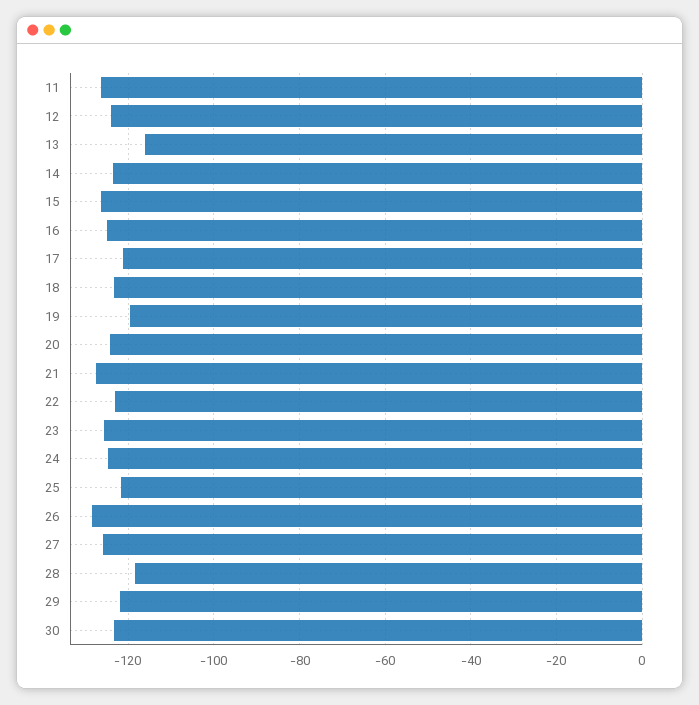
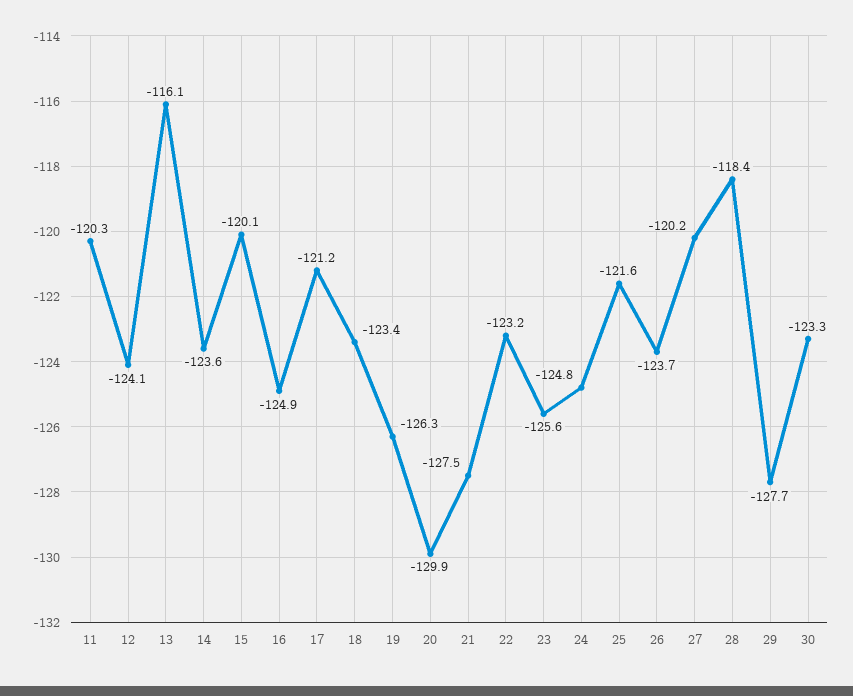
11: -126 -> -120.3
15: -126 -> -120.1
19: -120 -> -126.3
20: -124 -> -129.9
26: -128 -> -123.7
27: -126 -> -120.2
29: -122 -> -127.7

